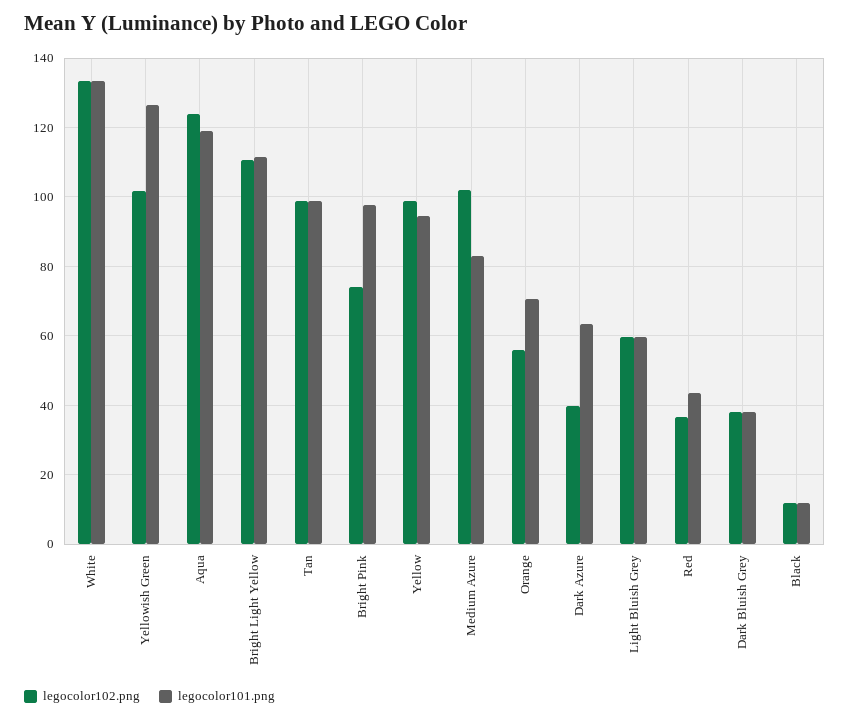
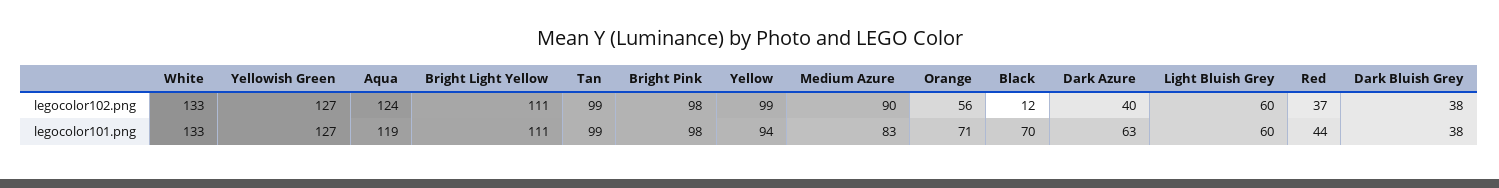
legocolor102.png, Yellowish Green: 102 -> 127
legocolor102.png, Bright Pink: 74 -> 98
legocolor102.png, Medium Azure: 102 -> 90
legocolor101.png, Black: 12 -> 70

